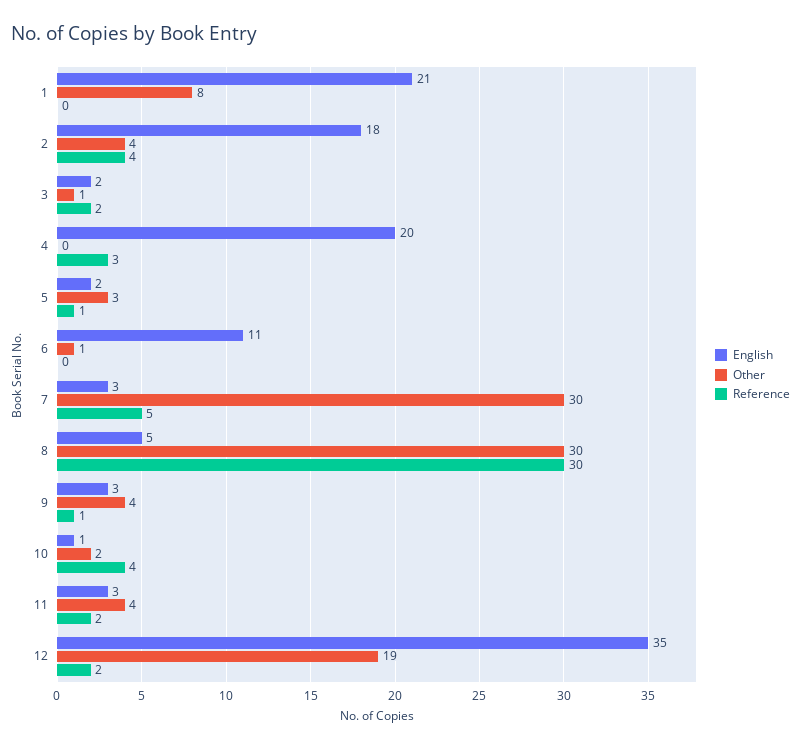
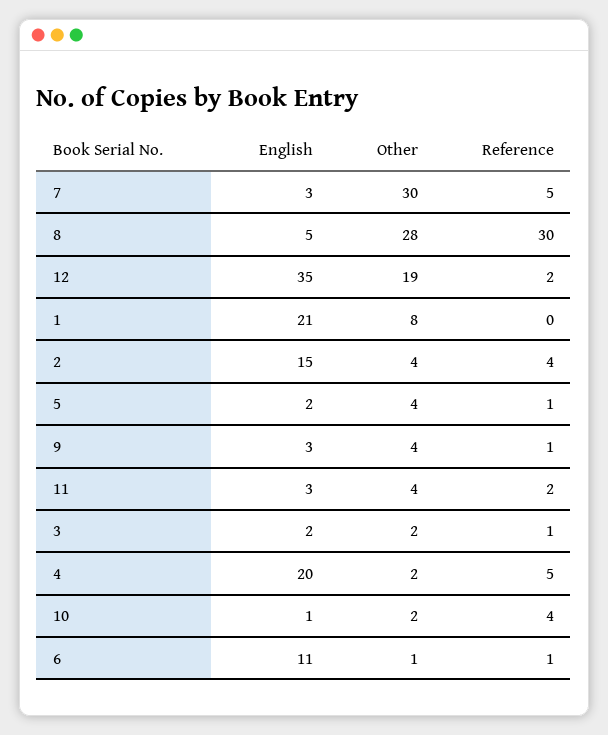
English, 2: 18 -> 15
Other, 3: 1 -> 2
Reference, 3: 2 -> 1
Other, 4: 0 -> 2
Reference, 4: 3 -> 5
Other, 5: 3 -> 4
Reference, 6: 0 -> 1
Other, 8: 30 -> 28

